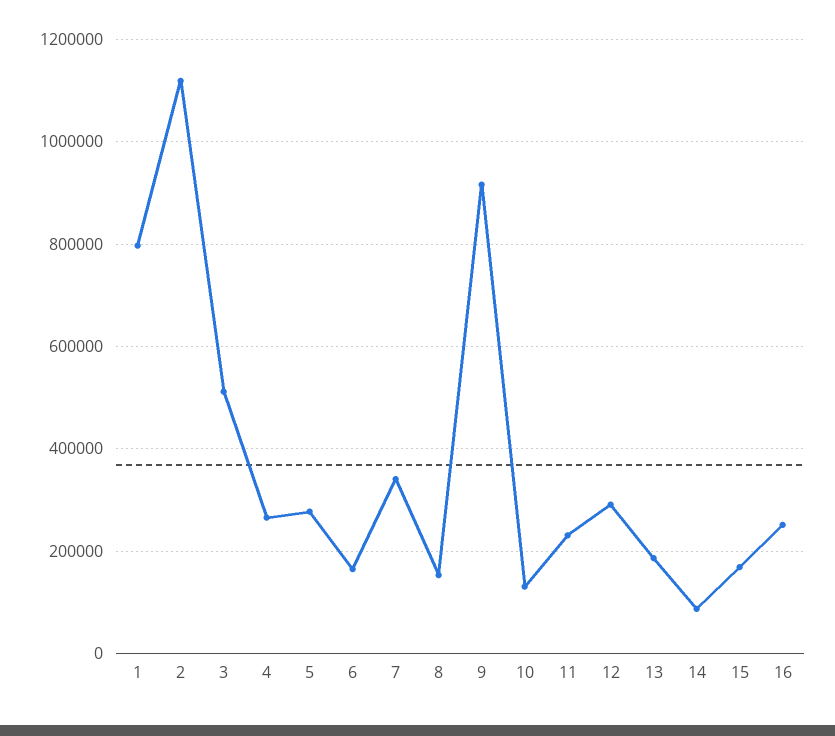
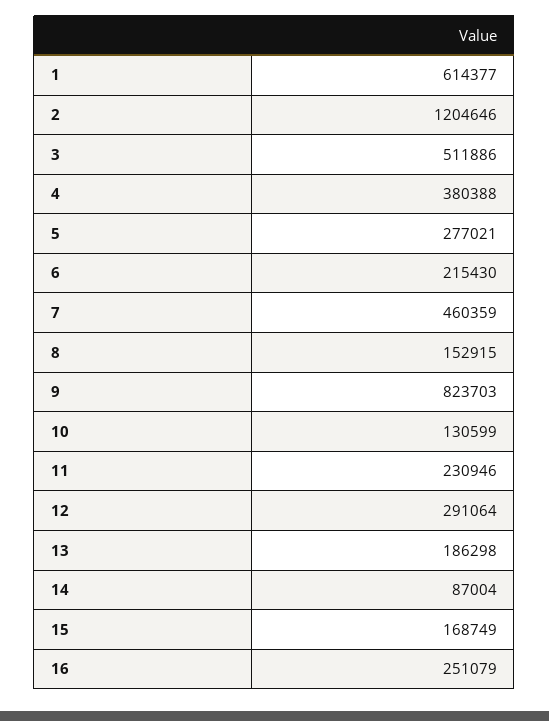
1: 800000 -> 614377
2: 1120000 -> 1204646
4: 260000 -> 380388
6: 160000 -> 215430
7: 340000 -> 460359
9: 920000 -> 823703

